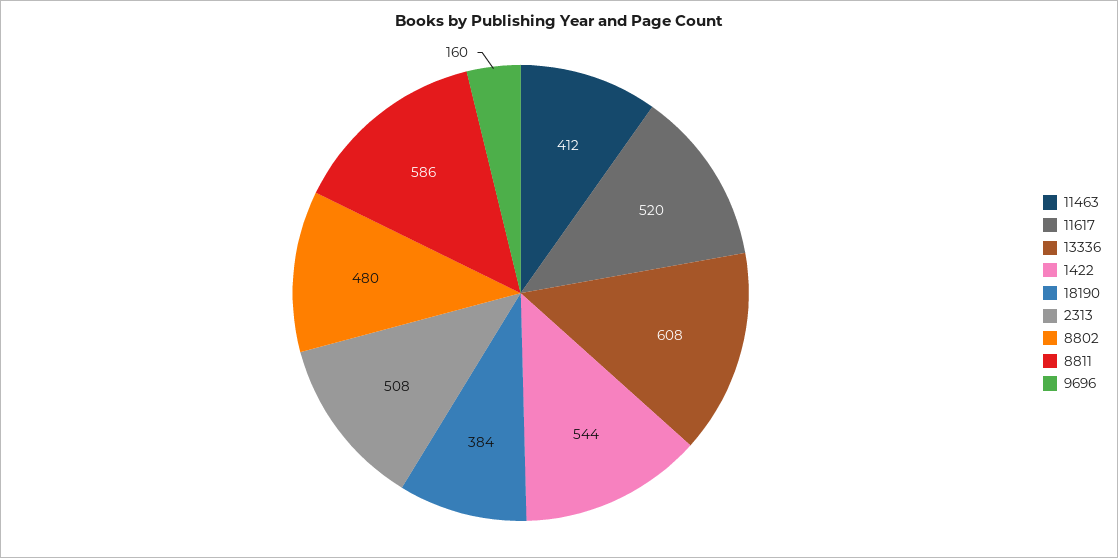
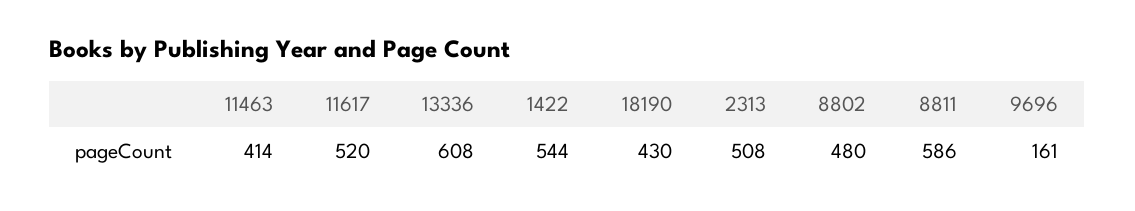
11463: 412 -> 414
18190: 384 -> 430
9696: 160 -> 161

